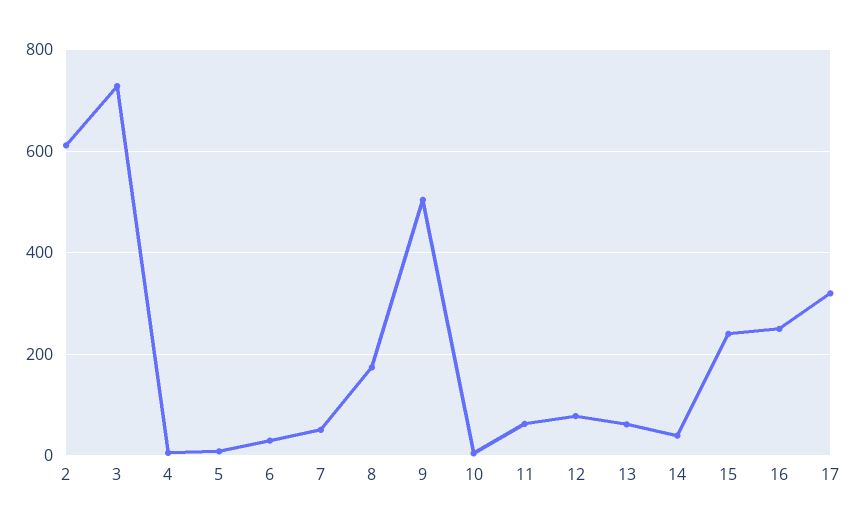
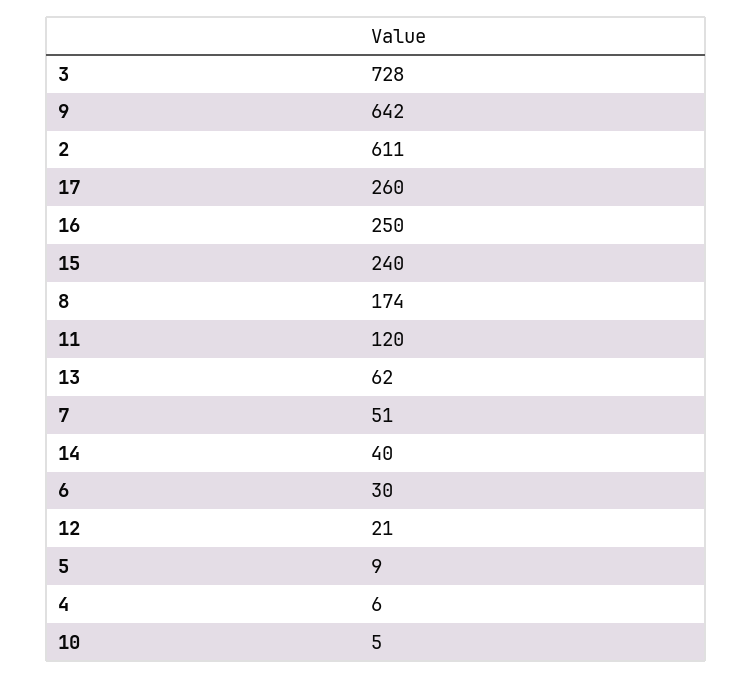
9: 500 -> 642
11: 60 -> 120
12: 80 -> 21
17: 320 -> 260

